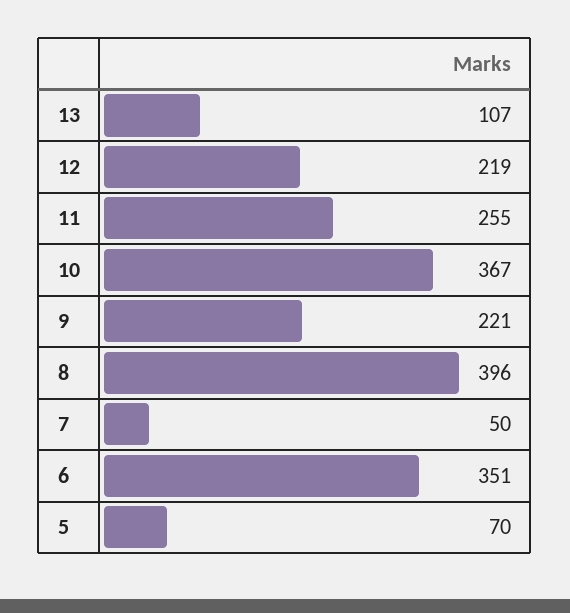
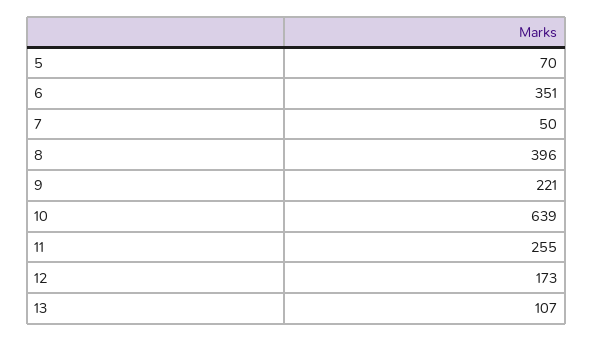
12: 219 -> 173
10: 367 -> 639

